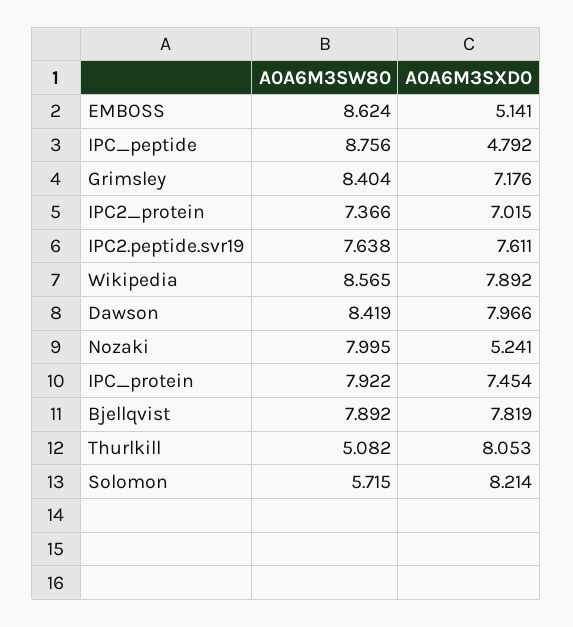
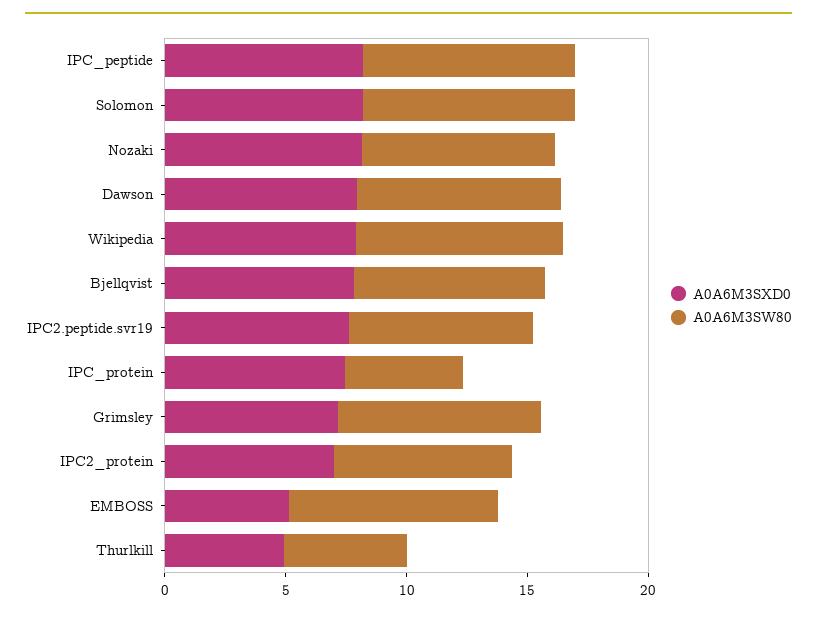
A0A6M3SXD0, IPC_peptide: 4.792 -> 8
A0A6M3SXD0, Nozaki: 5.241 -> 8
A0A6M3SW80, IPC_protein: 7.922 -> 5
A0A6M3SXD0, Thurlkill: 8.053 -> 5
A0A6M3SW80, Solomon: 5.715 -> 9

